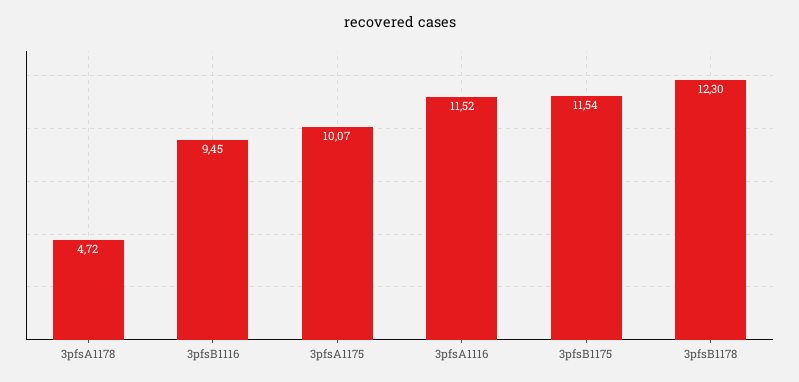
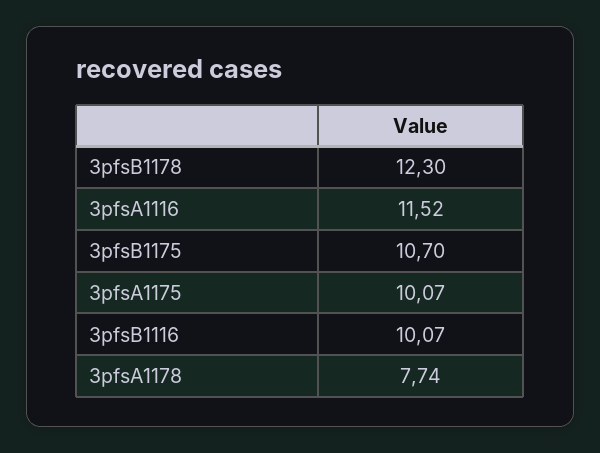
3pfsA1178: 4.72 -> 7.74
3pfsB1116: 9.45 -> 10.07
3pfsB1175: 11.54 -> 10.7

